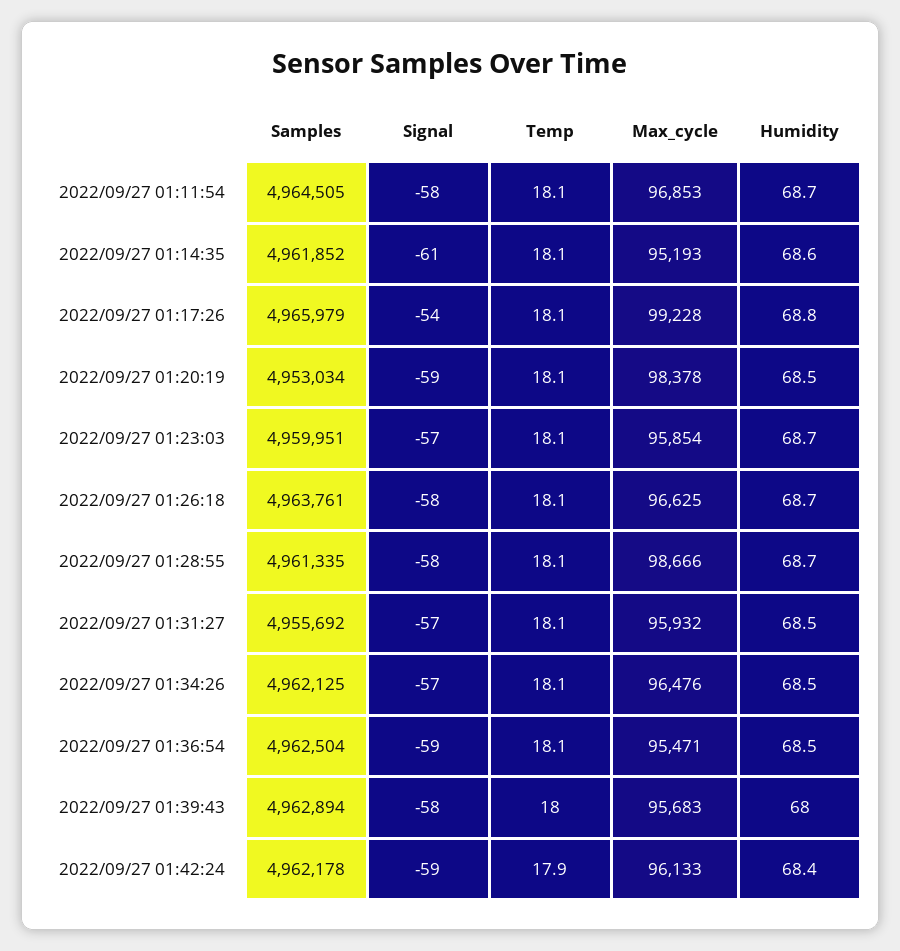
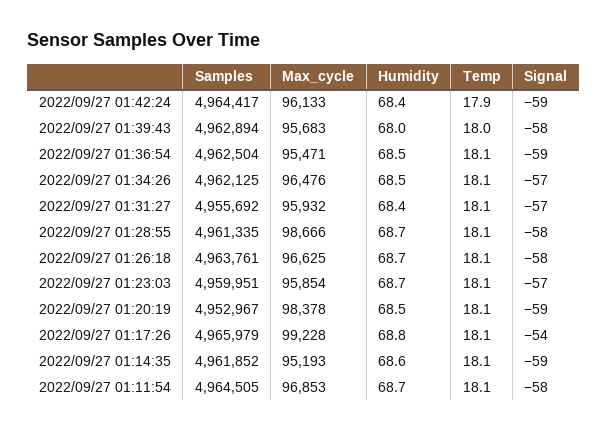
Signal, 2022/09/27 01:14:35: -61 -> -59
Samples, 2022/09/27 01:20:19: 4953034 -> 4952967
Humidity, 2022/09/27 01:31:27: 68.5 -> 68.4
Samples, 2022/09/27 01:42:24: 4962178 -> 4964417

